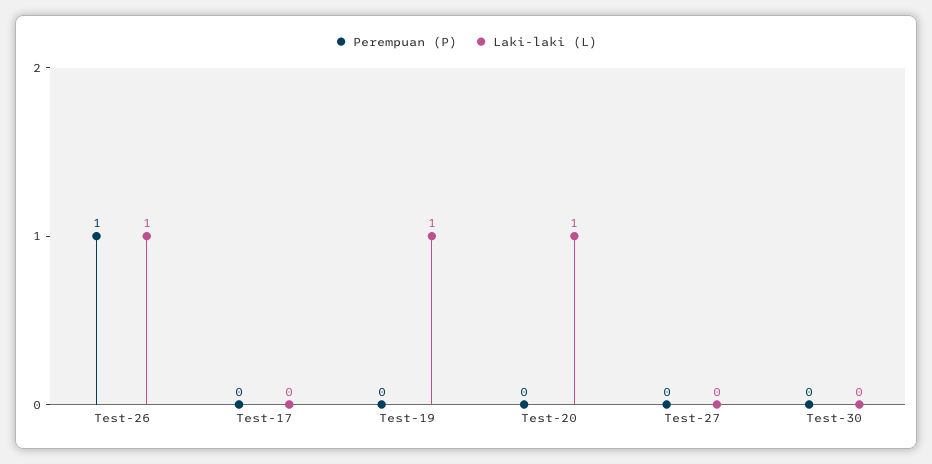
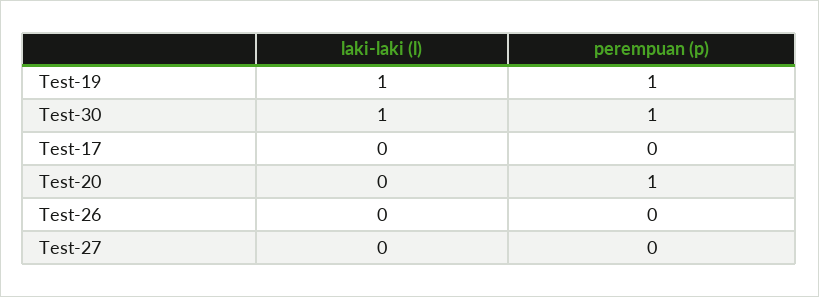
Perempuan (P), Test-26: 1 -> 0
Laki-laki (L), Test-26: 1 -> 0
Perempuan (P), Test-19: 0 -> 1
Perempuan (P), Test-20: 0 -> 1
Laki-laki (L), Test-20: 1 -> 0
Perempuan (P), Test-30: 0 -> 1
Laki-laki (L), Test-30: 0 -> 1

